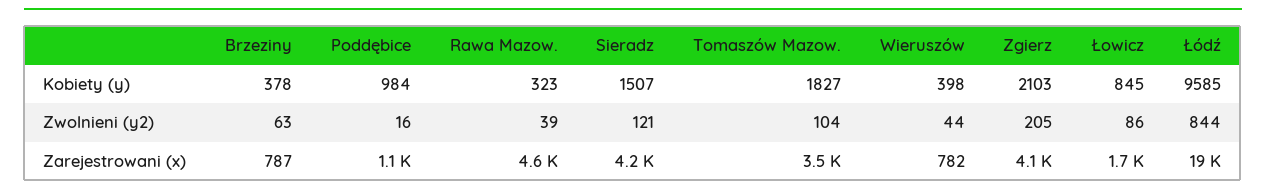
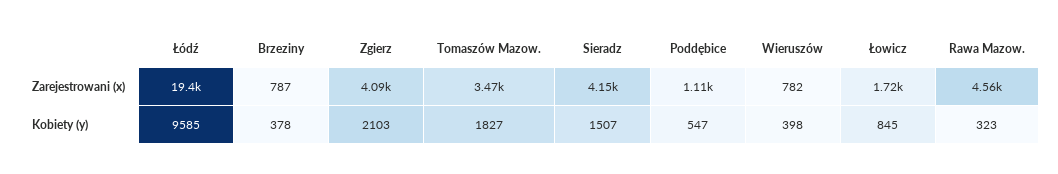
Poddębice, Kobiety (y): 984 -> 547
Brzeziny, Zwolnieni (y2): 63 -> none
Poddębice, Zwolnieni (y2): 16 -> none
Rawa Mazow., Zwolnieni (y2): 39 -> none
Sieradz, Zwolnieni (y2): 121 -> none
Tomaszów Mazow., Zwolnieni (y2): 104 -> none
Wieruszów, Zwolnieni (y2): 44 -> none
Zgierz, Zwolnieni (y2): 205 -> none
Łowicz, Zwolnieni (y2): 86 -> none
Łódź, Zwolnieni (y2): 844 -> none

